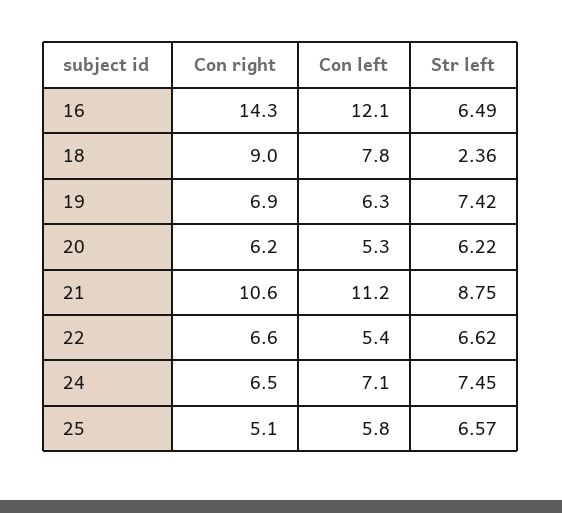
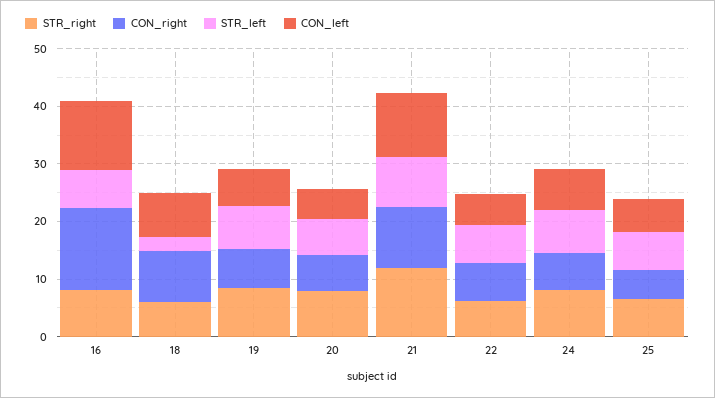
STR_right, 16: none -> 8
STR_right, 18: none -> 6
STR_right, 19: none -> 8
STR_right, 20: none -> 8
STR_right, 21: none -> 12
STR_right, 22: none -> 6
STR_right, 24: none -> 8
STR_right, 25: none -> 6

